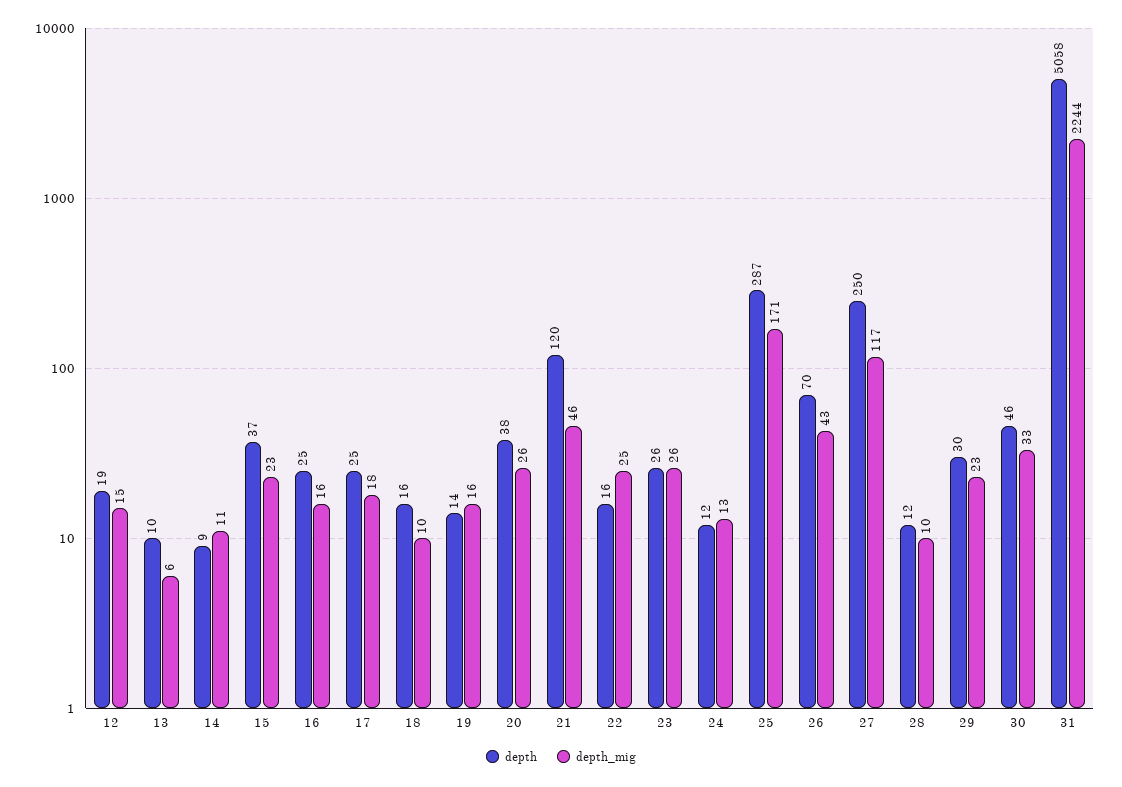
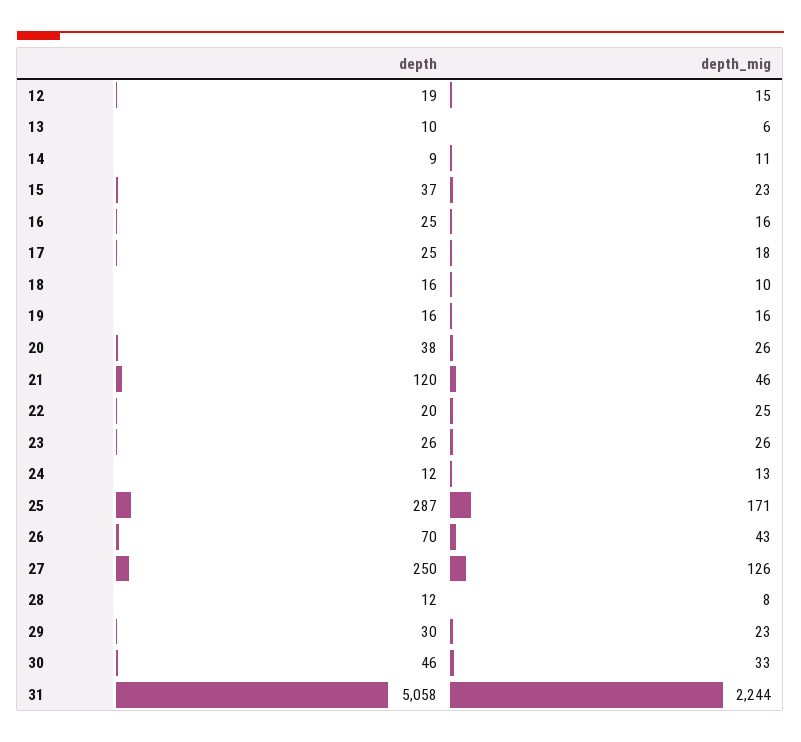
depth, 19: 14 -> 16
depth, 22: 16 -> 20
depth_mig, 27: 117 -> 126
depth_mig, 28: 10 -> 8

